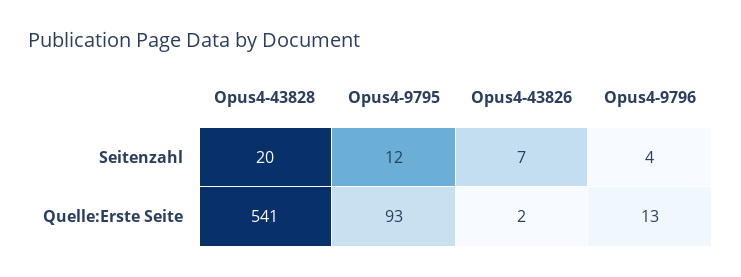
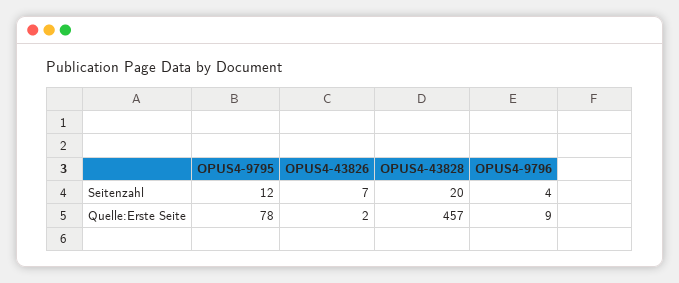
Opus4-43828, Quelle:Erste Seite: 541 -> 457
Opus4-9795, Quelle:Erste Seite: 93 -> 78
Opus4-9796, Quelle:Erste Seite: 13 -> 9

